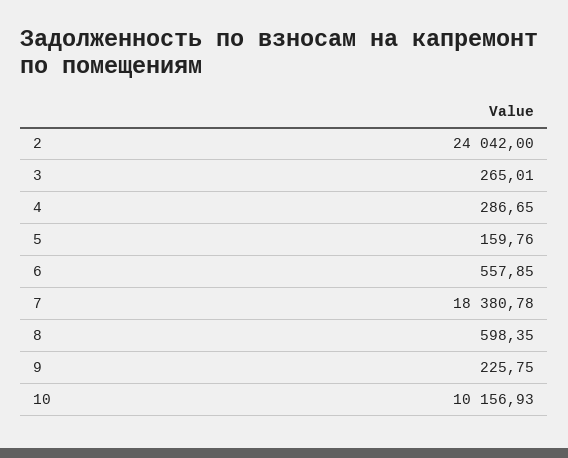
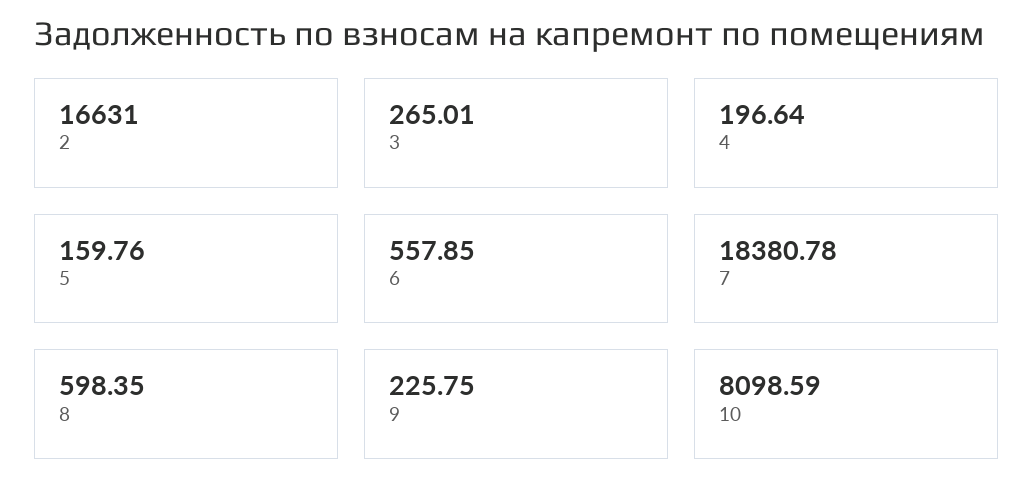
2: 24042 -> 16631
4: 286.65 -> 196.64
10: 10156.93 -> 8098.59

